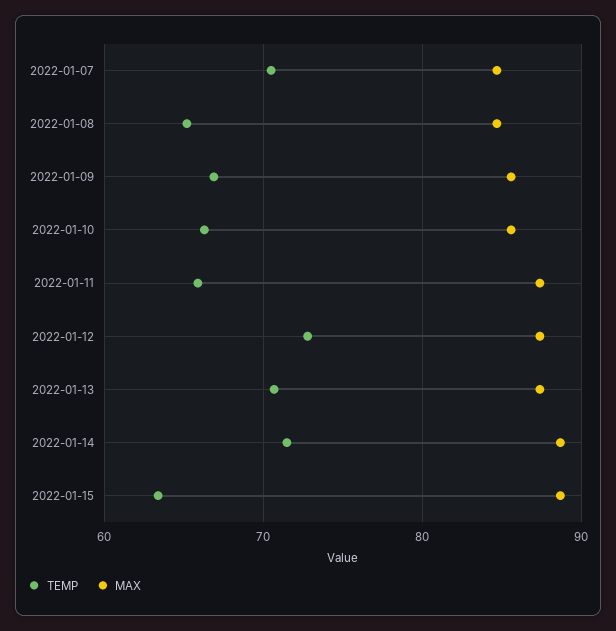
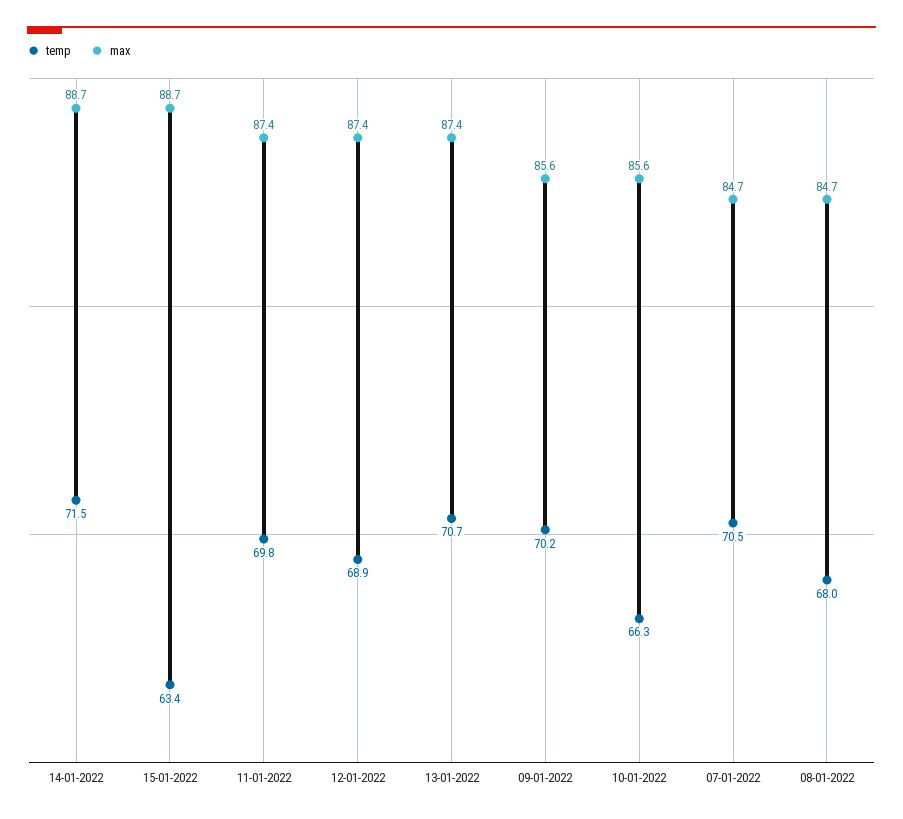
TEMP, 2022-01-08: 65 -> 68
TEMP, 2022-01-09: 67 -> 70.2
TEMP, 2022-01-11: 66 -> 69.8
TEMP, 2022-01-12: 73 -> 68.9

